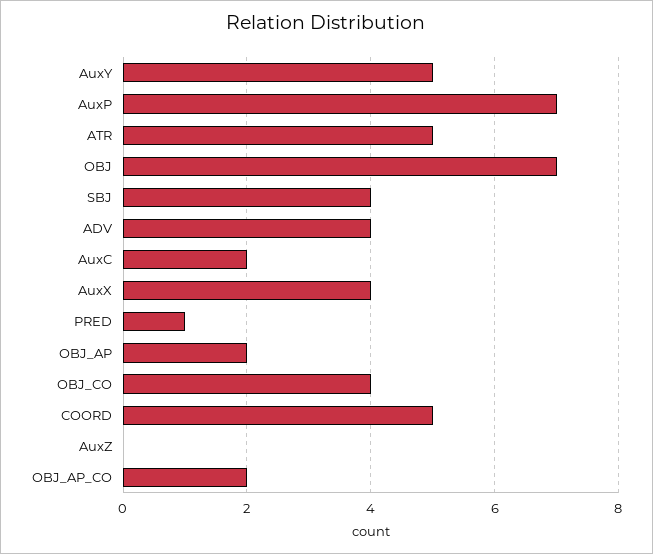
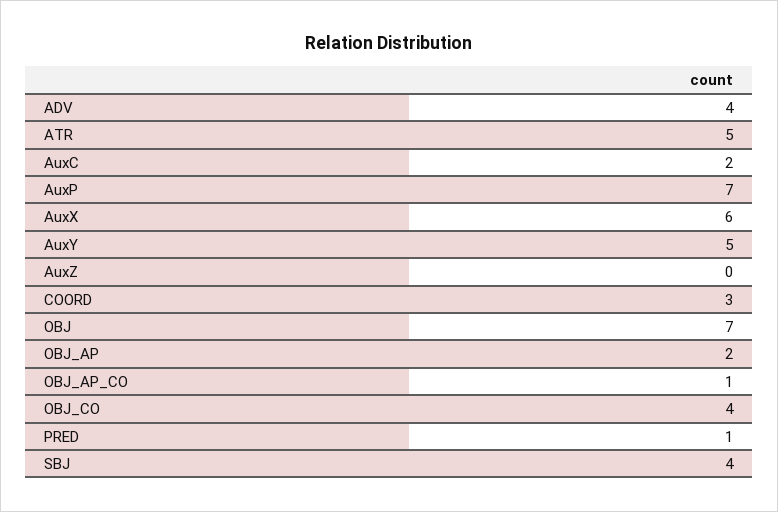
AuxX: 4 -> 6
COORD: 5 -> 3
OBJ_AP_CO: 2 -> 1

